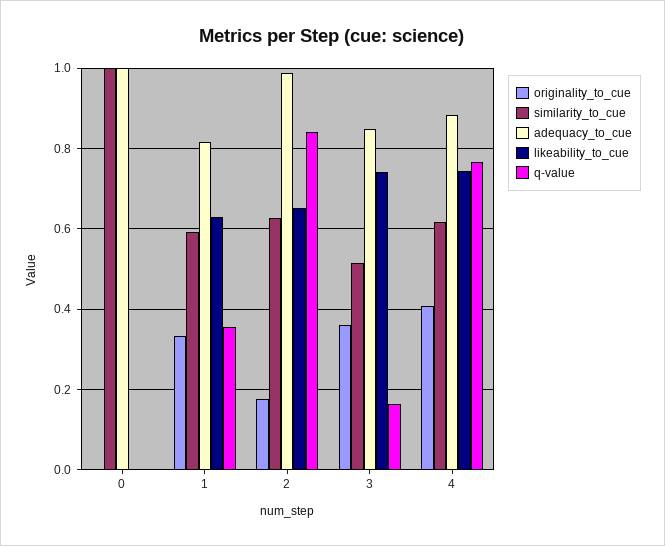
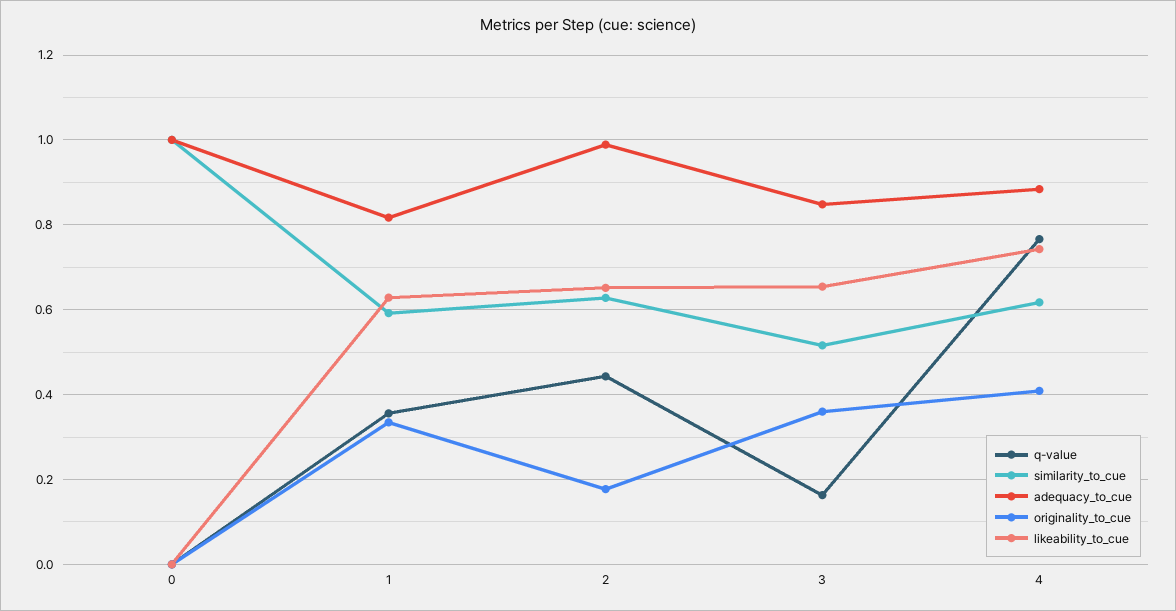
q-value, 2: 0.84 -> 0.44
likeability_to_cue, 3: 0.74 -> 0.66

